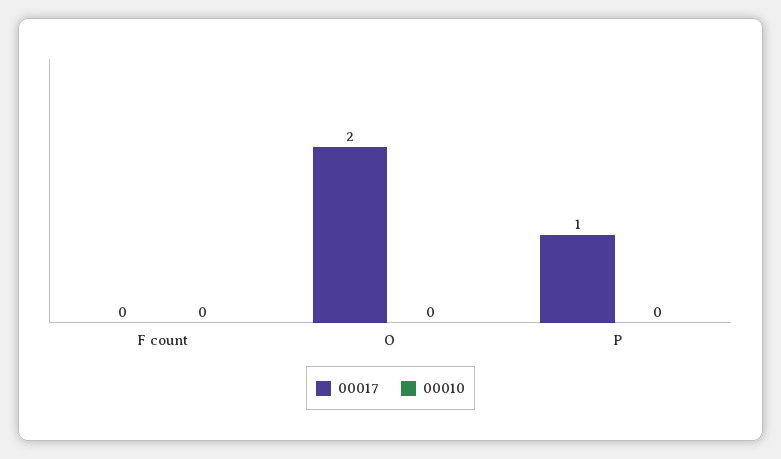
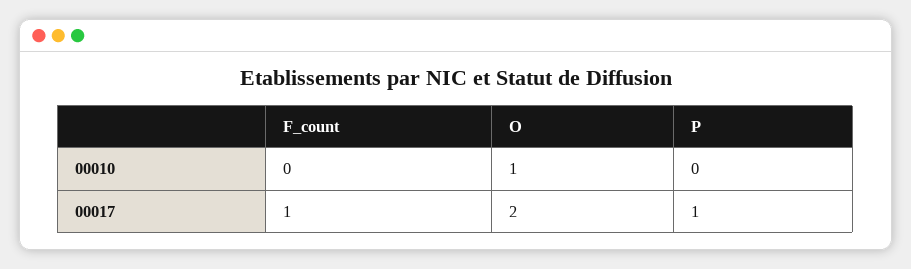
00017, F count: 0 -> 1
00010, O: 0 -> 1

